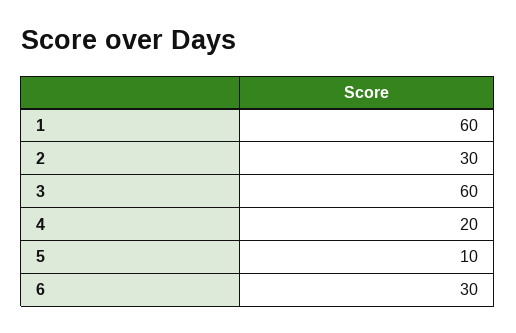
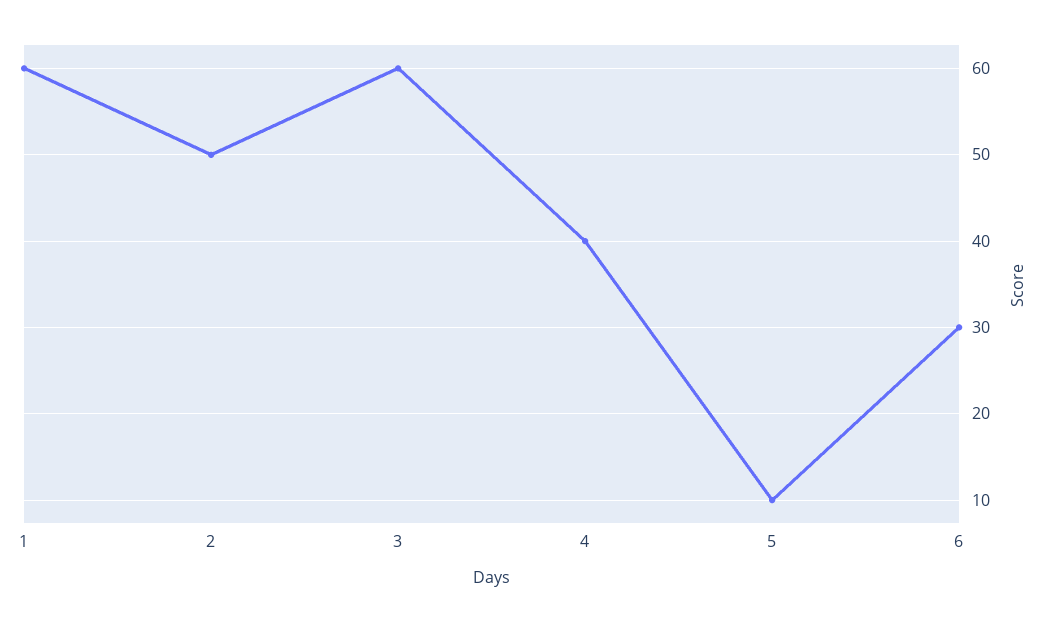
2: 30 -> 50
4: 20 -> 40

